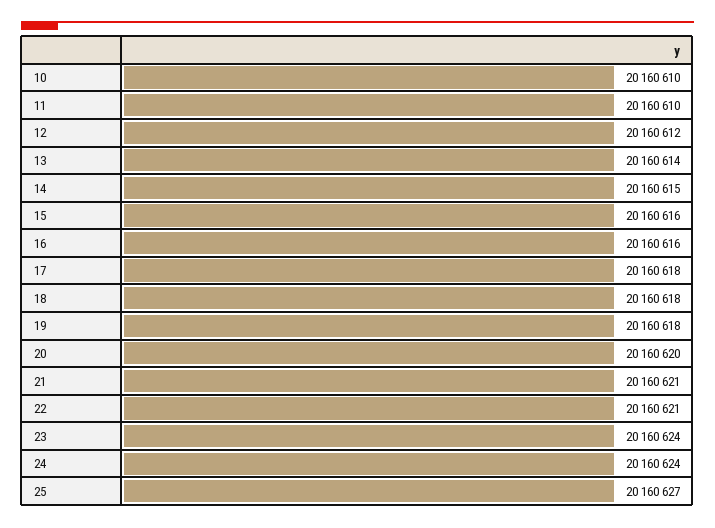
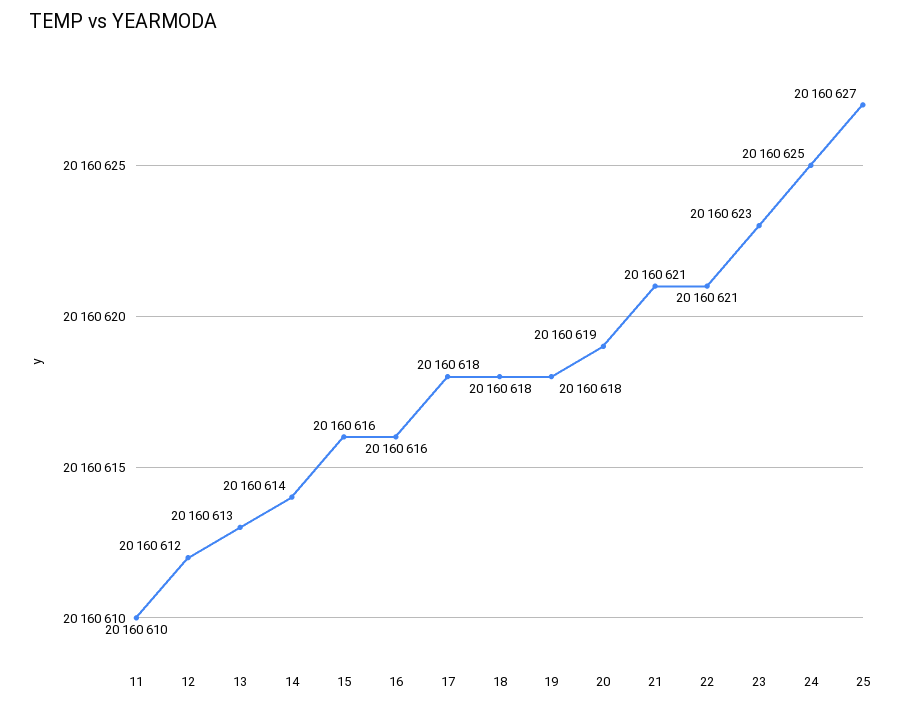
10: 20160610 -> none
13: 20160614 -> 20160613
14: 20160615 -> 20160614
20: 20160620 -> 20160619
23: 20160624 -> 20160623
24: 20160624 -> 20160625

